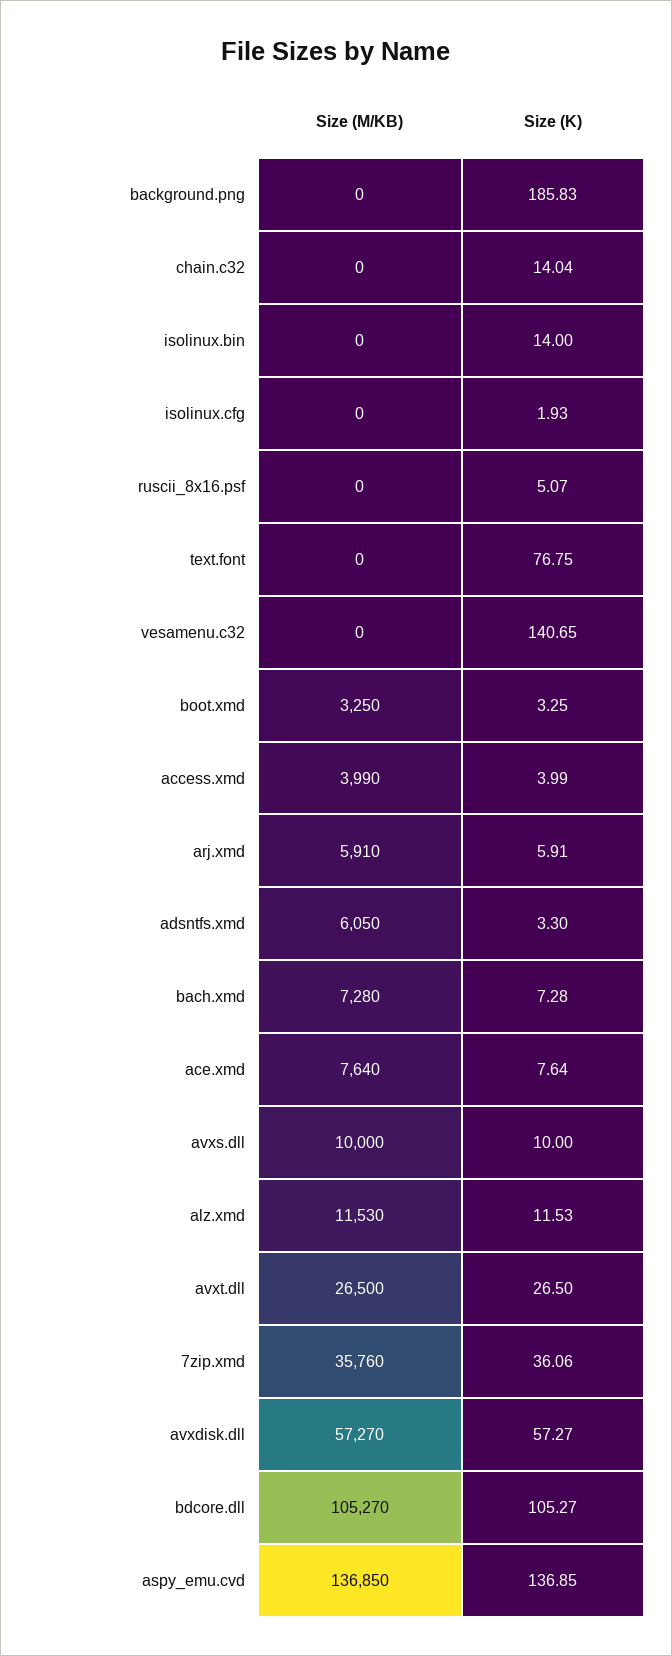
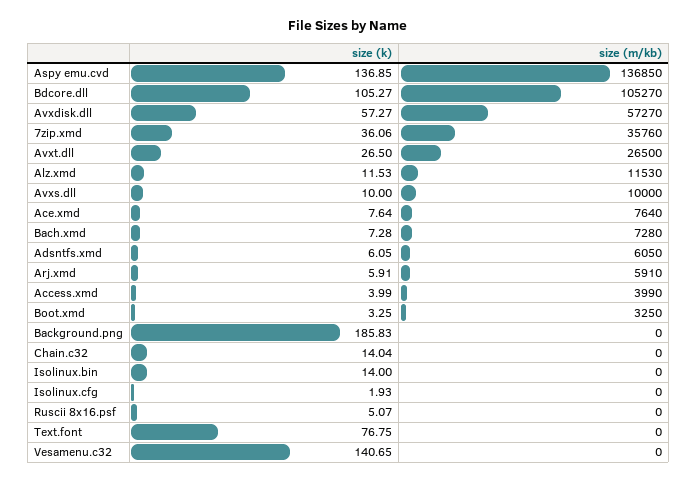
Size (K), adsntfs.xmd: 3.3 -> 6.05

